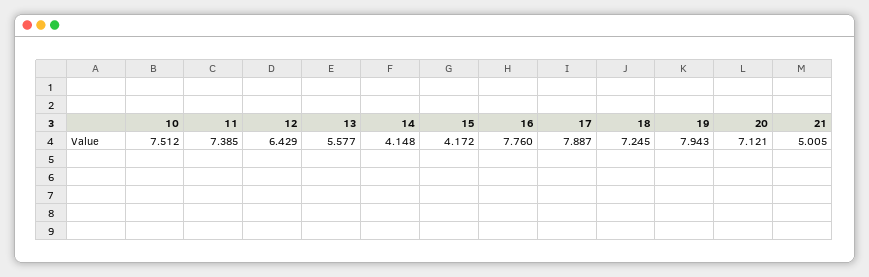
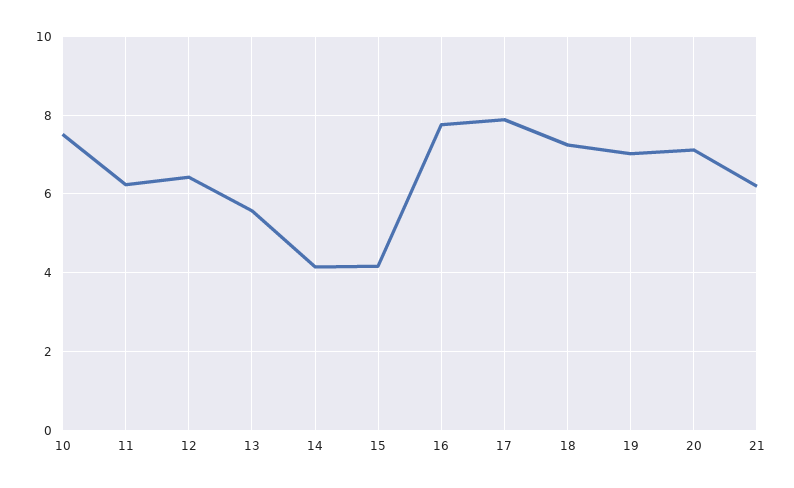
11: 7.385 -> 6.2
19: 7.943 -> 7
21: 5.005 -> 6.2

